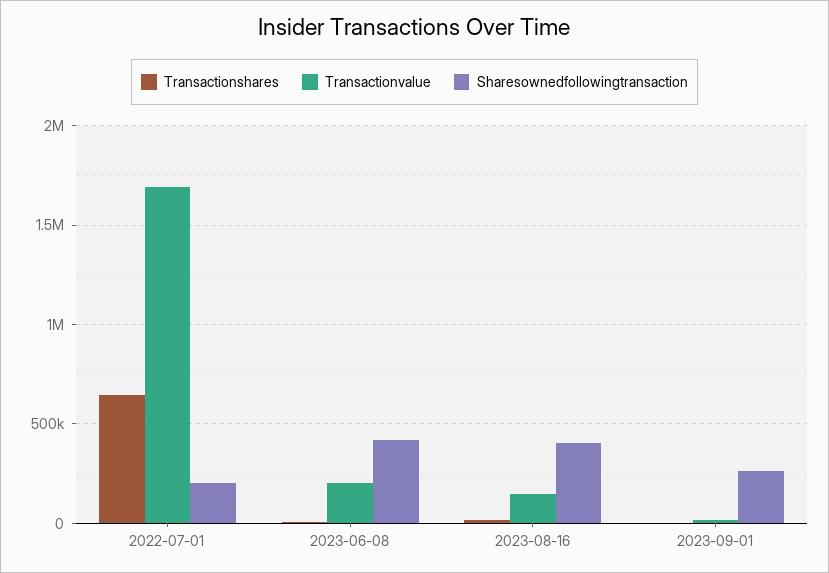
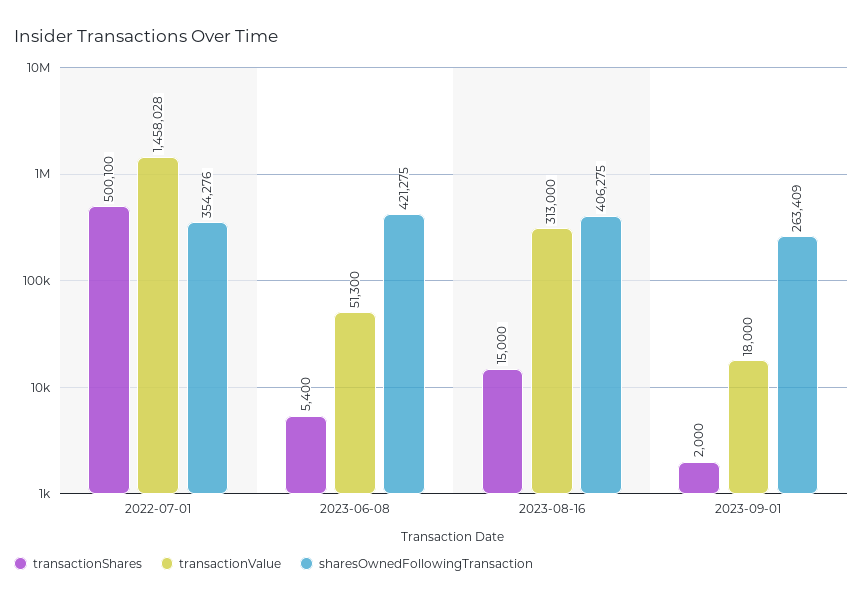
Transactionshares, 2022-07-01: 650000 -> 500100
Transactionvalue, 2022-07-01: 1700000 -> 1458028
Sharesownedfollowingtransaction, 2022-07-01: 200000 -> 354276
Transactionvalue, 2023-06-08: 200000 -> 51300
Transactionvalue, 2023-08-16: 150000 -> 313000

